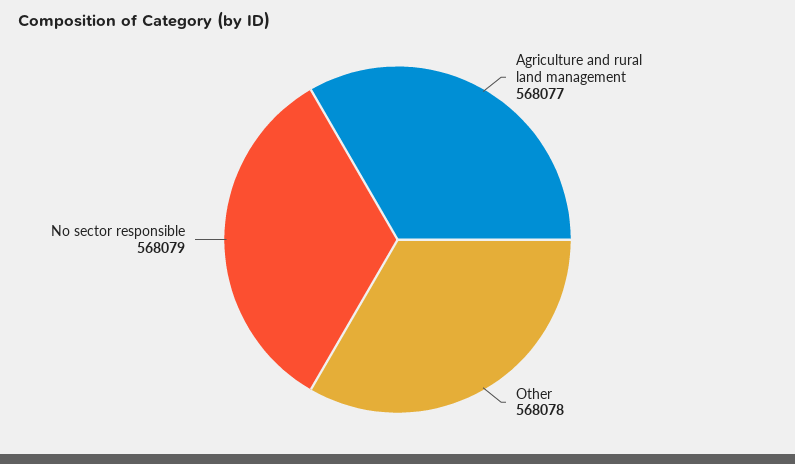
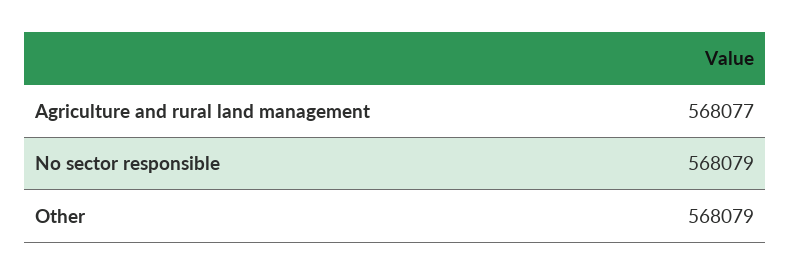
Other: 568078 -> 568079

